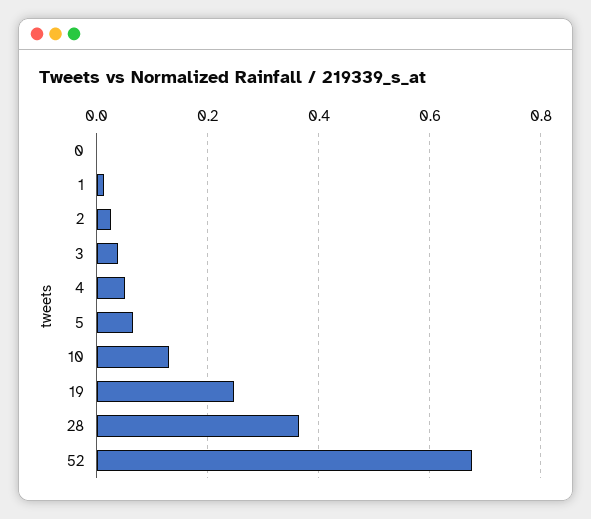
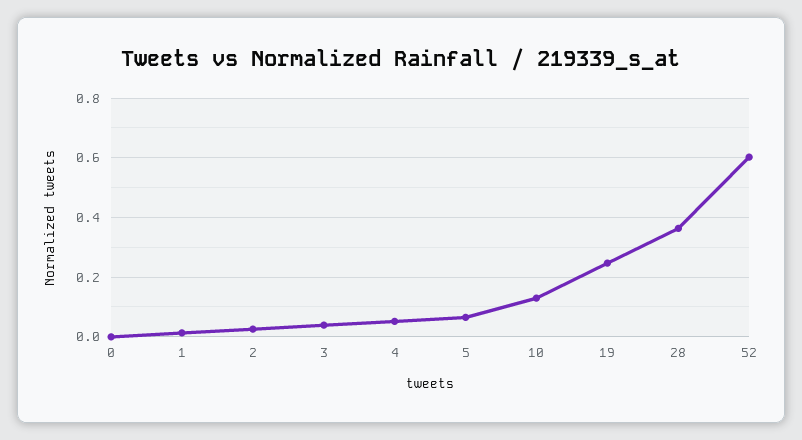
52: 0.68 -> 0.6

